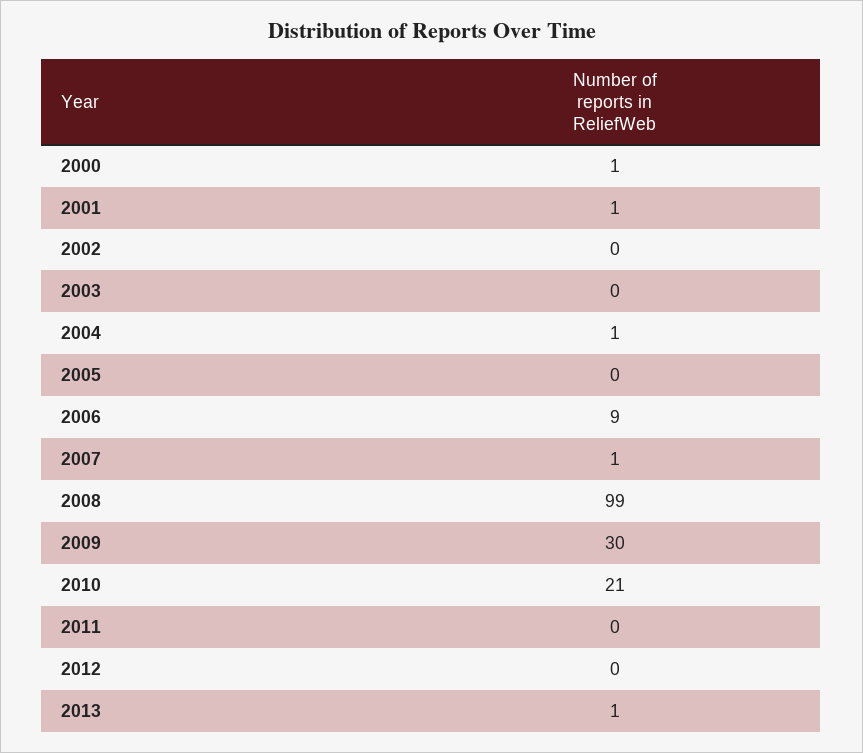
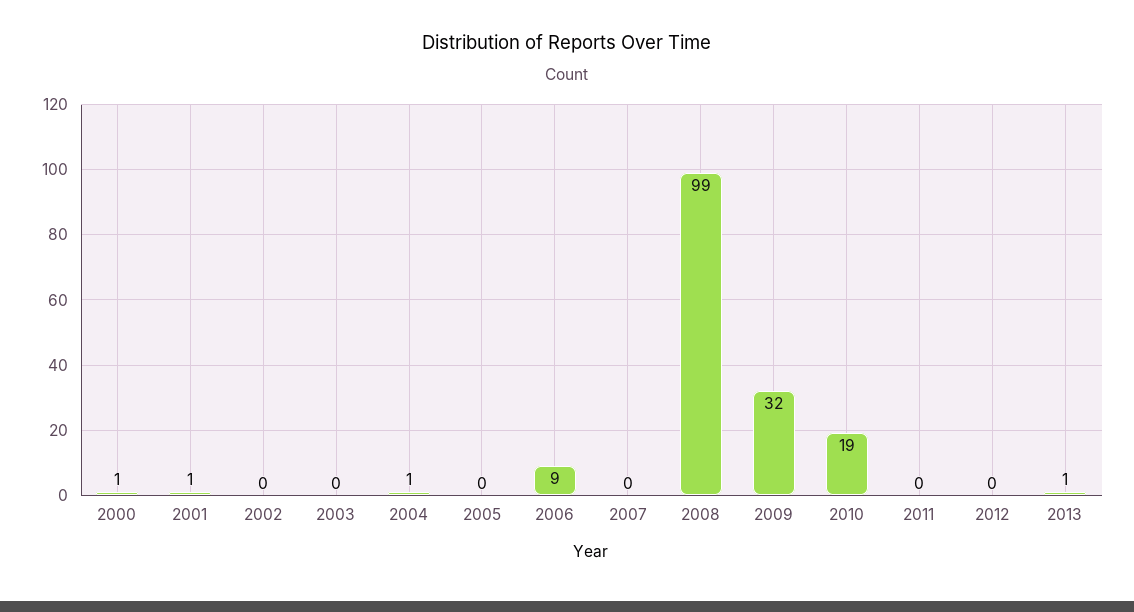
2007: 1 -> 0
2009: 30 -> 32
2010: 21 -> 19

